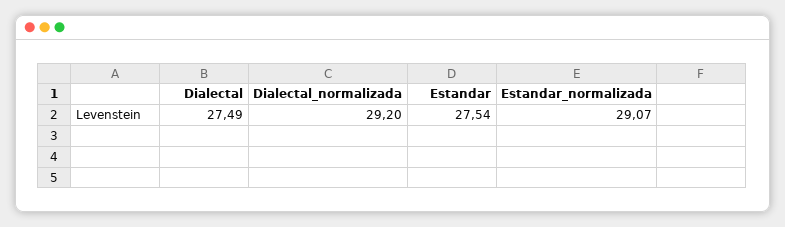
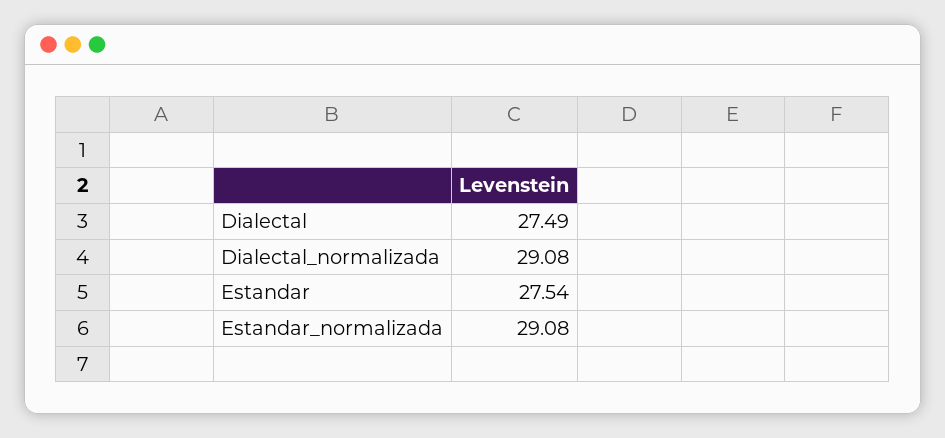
Dialectal_normalizada: 29.2 -> 29.08
Estandar_normalizada: 29.07 -> 29.08

